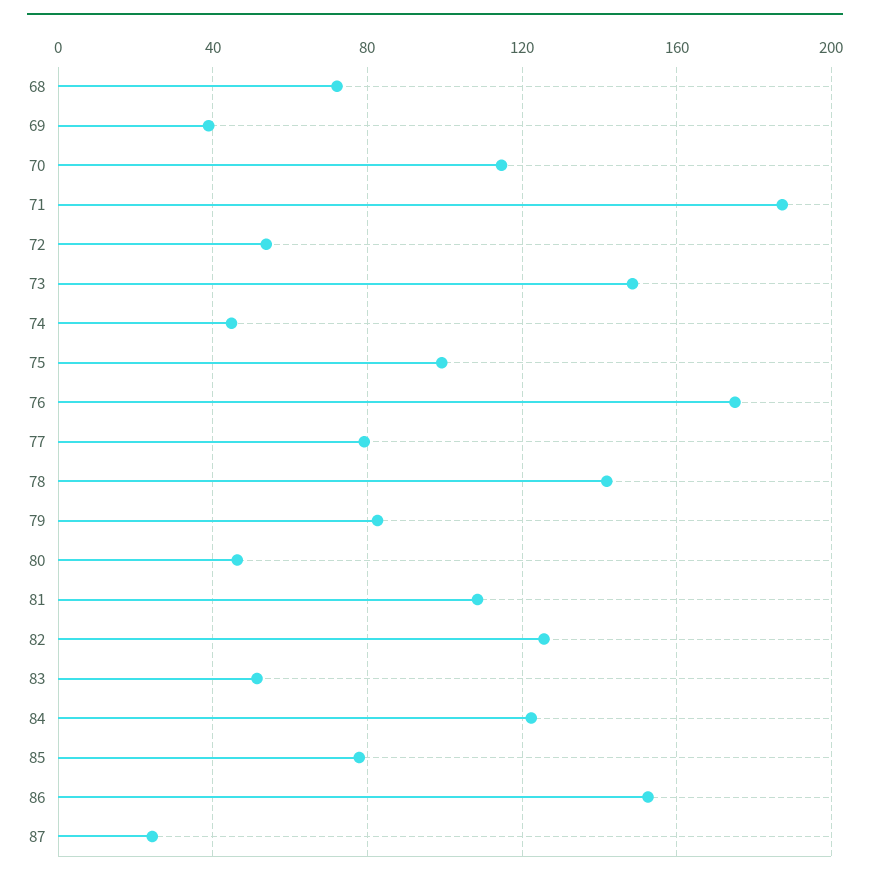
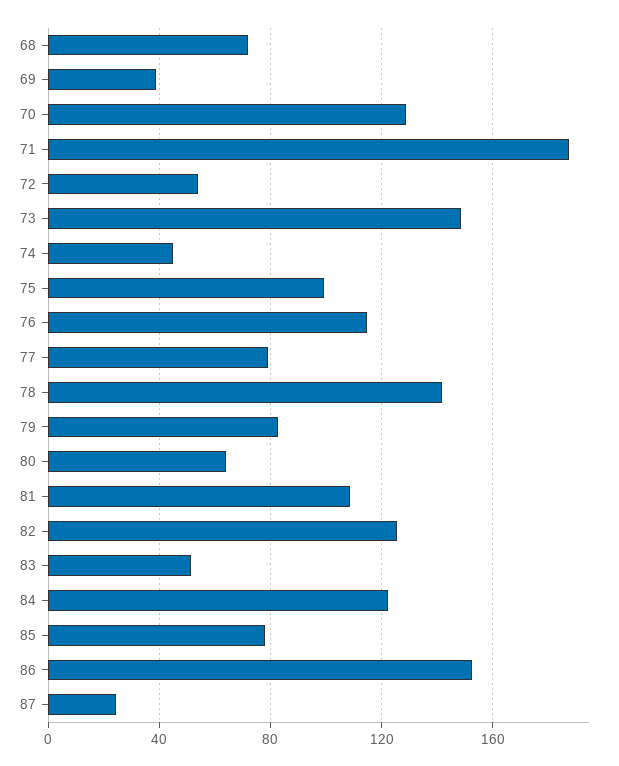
70: 115 -> 130
76: 175 -> 115
80: 45 -> 65

